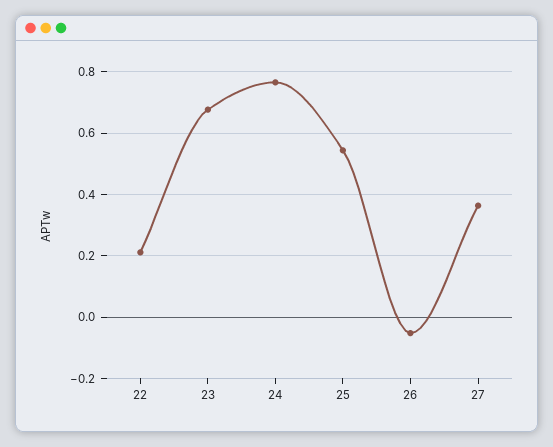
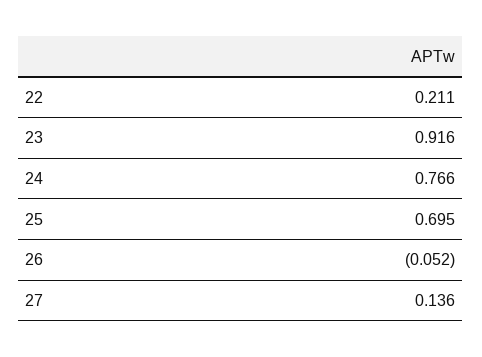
23: 0.68 -> 0.916
25: 0.54 -> 0.695
27: 0.36 -> 0.136

